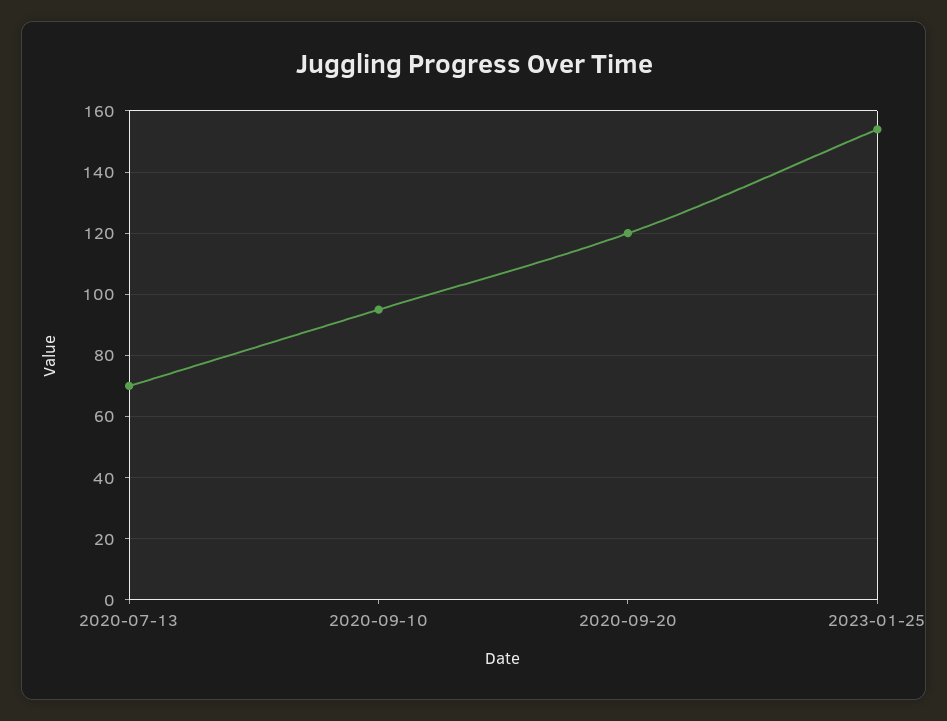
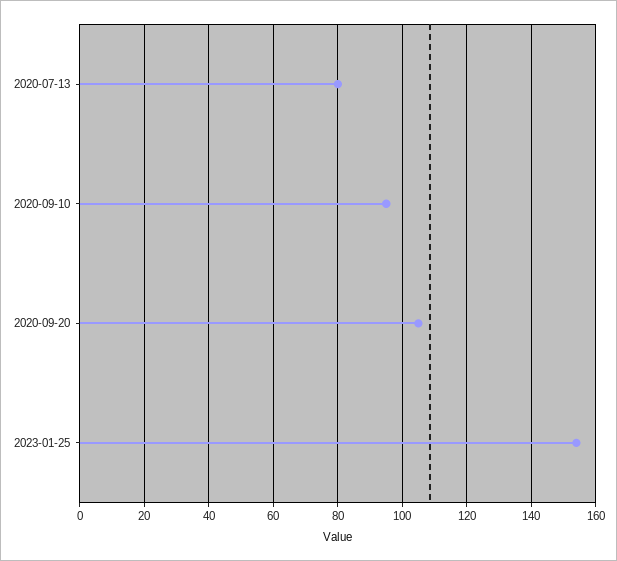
2020-07-13: 70 -> 80
2020-09-20: 120 -> 105

